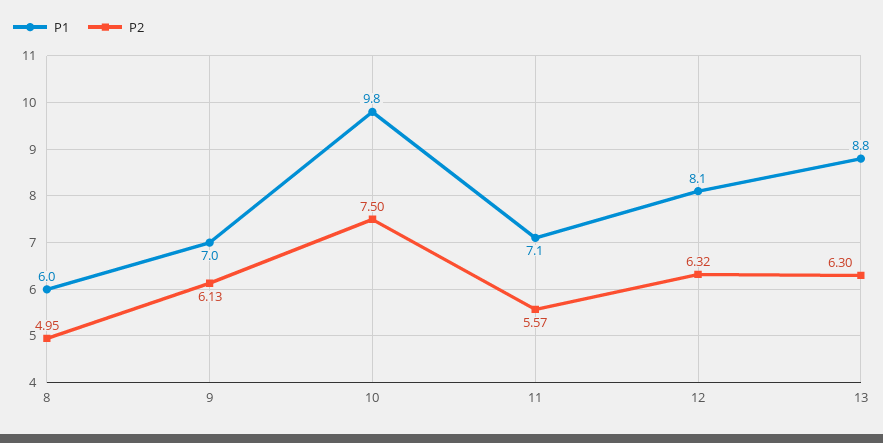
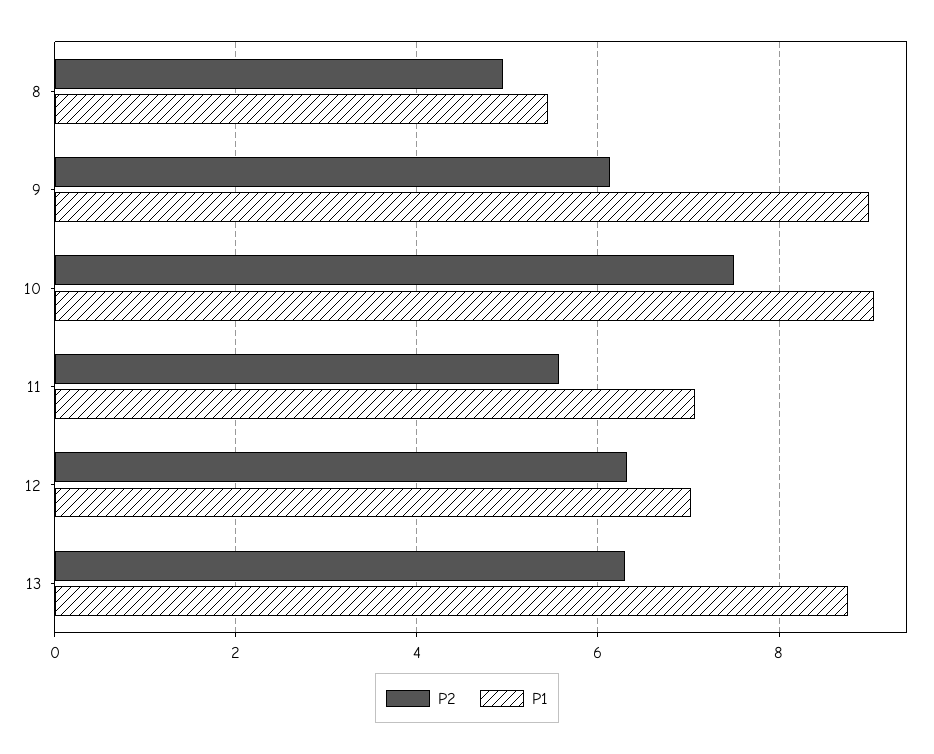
P1, 8: 6 -> 5.4
P1, 9: 7 -> 9
P1, 10: 9.8 -> 9
P1, 12: 8.1 -> 7

